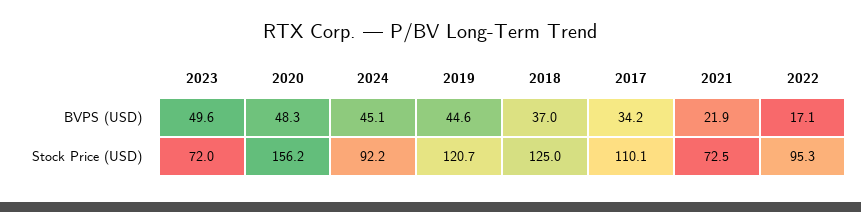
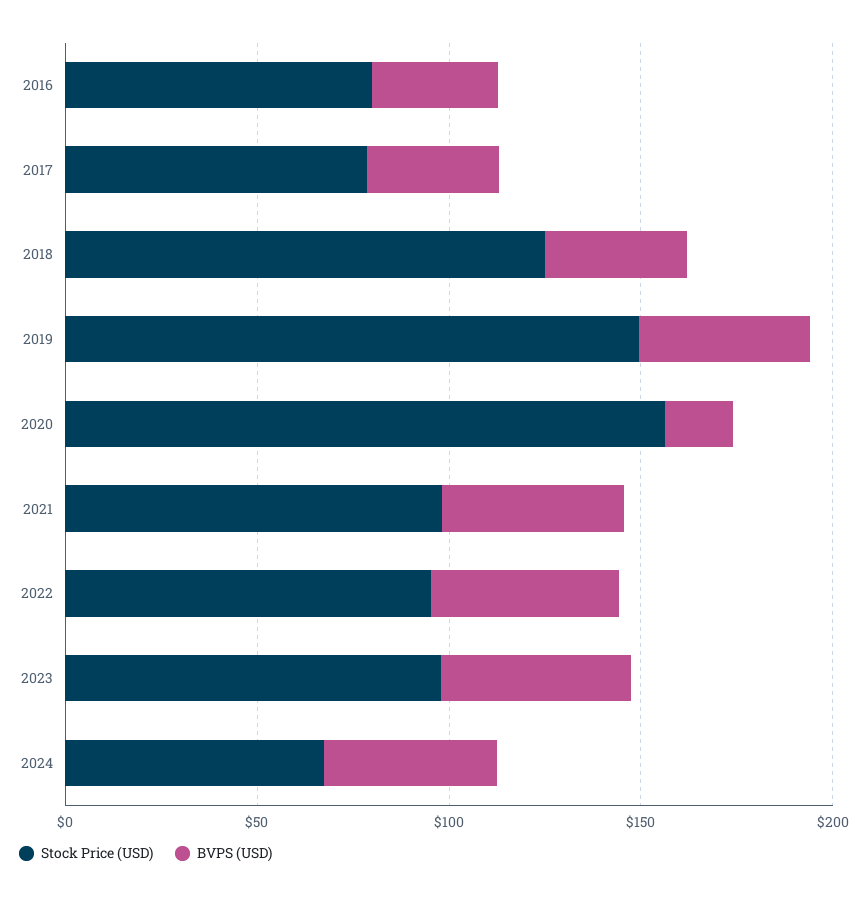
BVPS (USD), 2020: 48.3 -> 20
BVPS (USD), 2021: 21.9 -> 50
BVPS (USD), 2022: 17.1 -> 50
Stock Price (USD), 2023: 72 -> 100
Stock Price (USD), 2024: 92.2 -> 70
Stock Price (USD), 2019: 120.7 -> 150
Stock Price (USD), 2017: 110.1 -> 80
Stock Price (USD), 2021: 72.5 -> 100
Stock Price (USD), 2016: none -> 80
BVPS (USD), 2016: none -> 30

